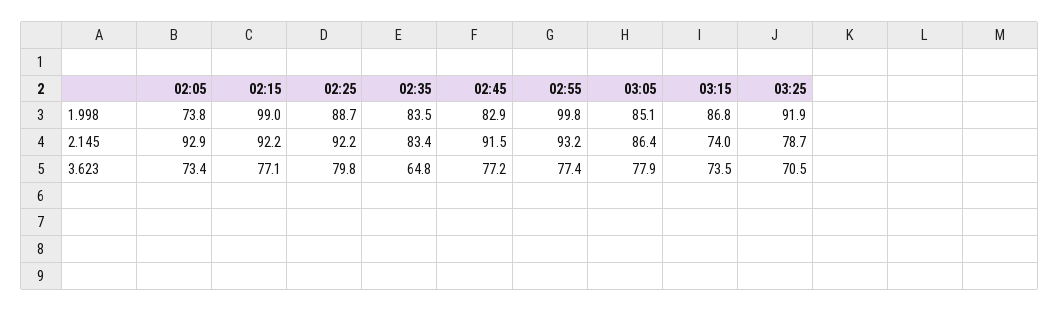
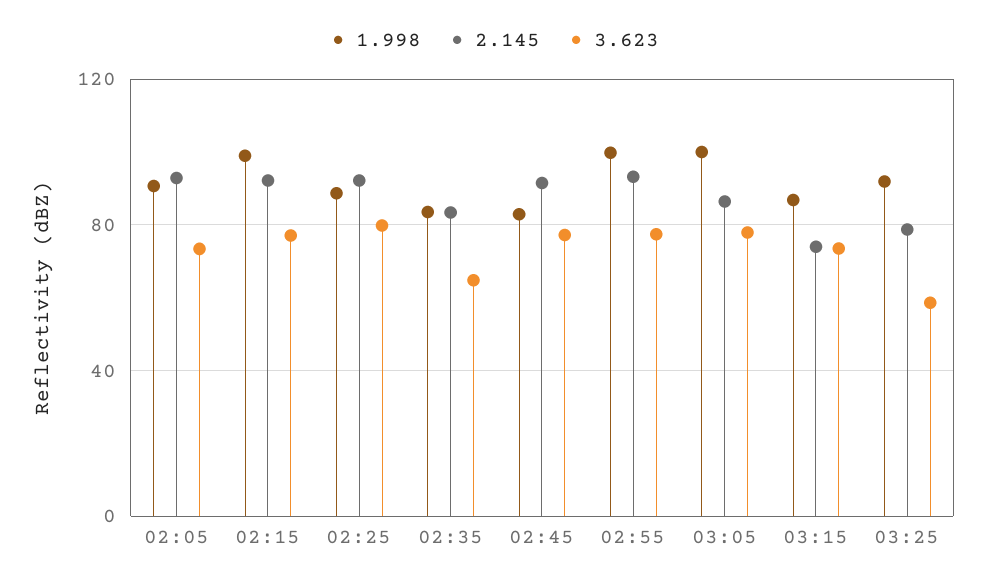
1.998, 02:05: 73.8 -> 90
1.998, 03:05: 85.1 -> 100
3.623, 03:25: 70.5 -> 60

